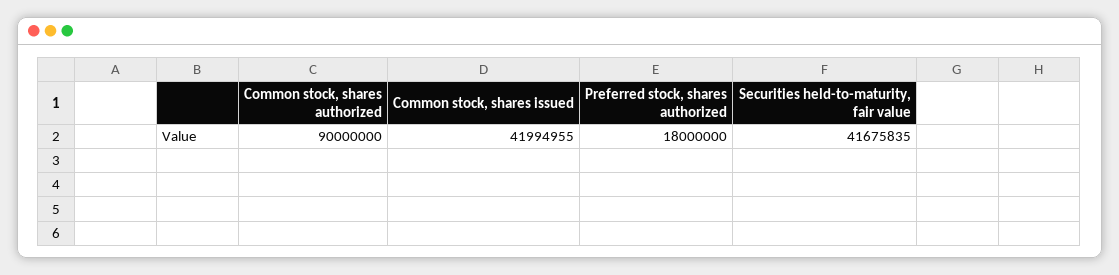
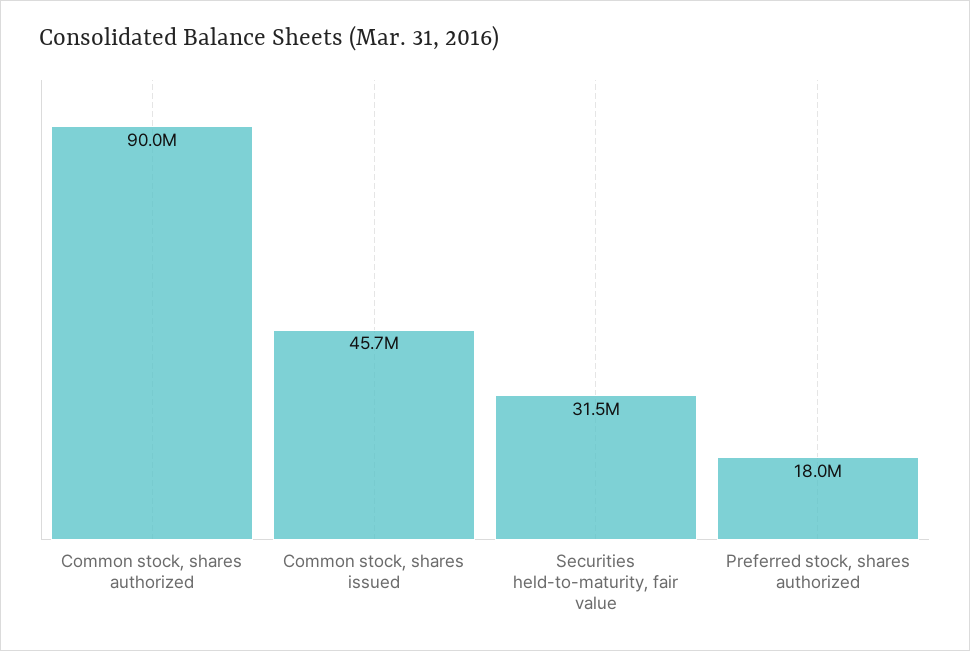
Common stock, shares issued: 41994955 -> 45700000
Securities held-to-maturity, fair value: 41675835 -> 31500000

